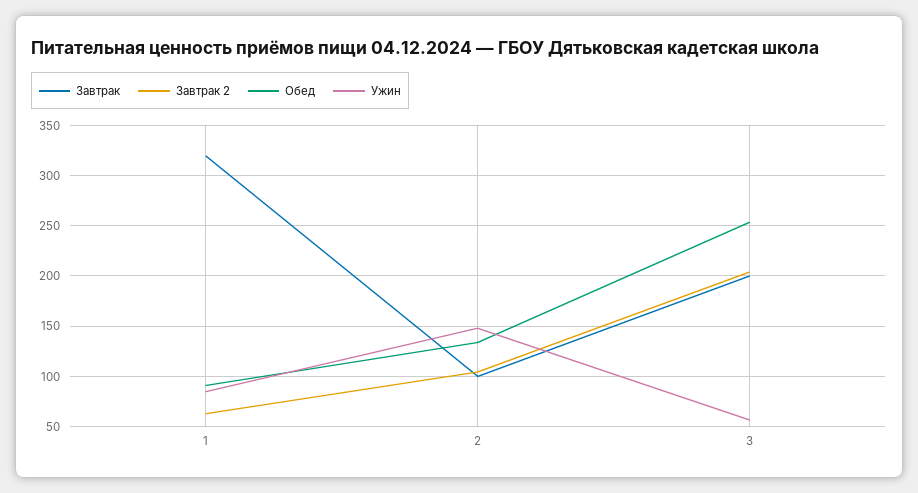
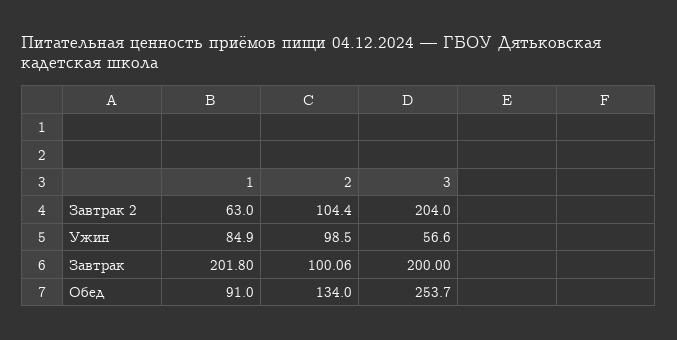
Завтрак, 1: 320 -> 201.8
Ужин, 2: 150 -> 98.5

